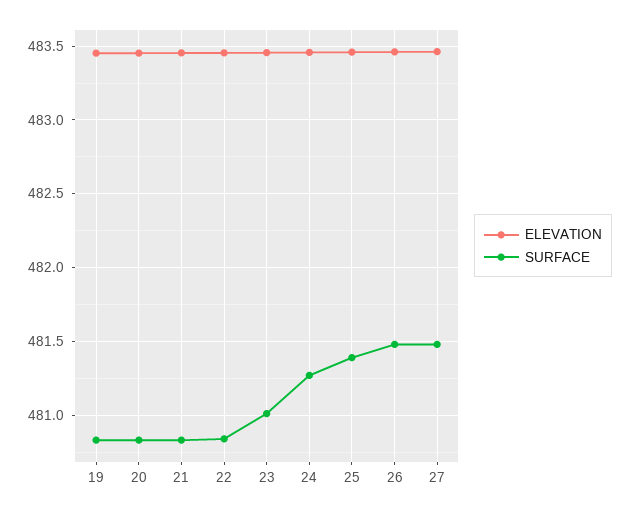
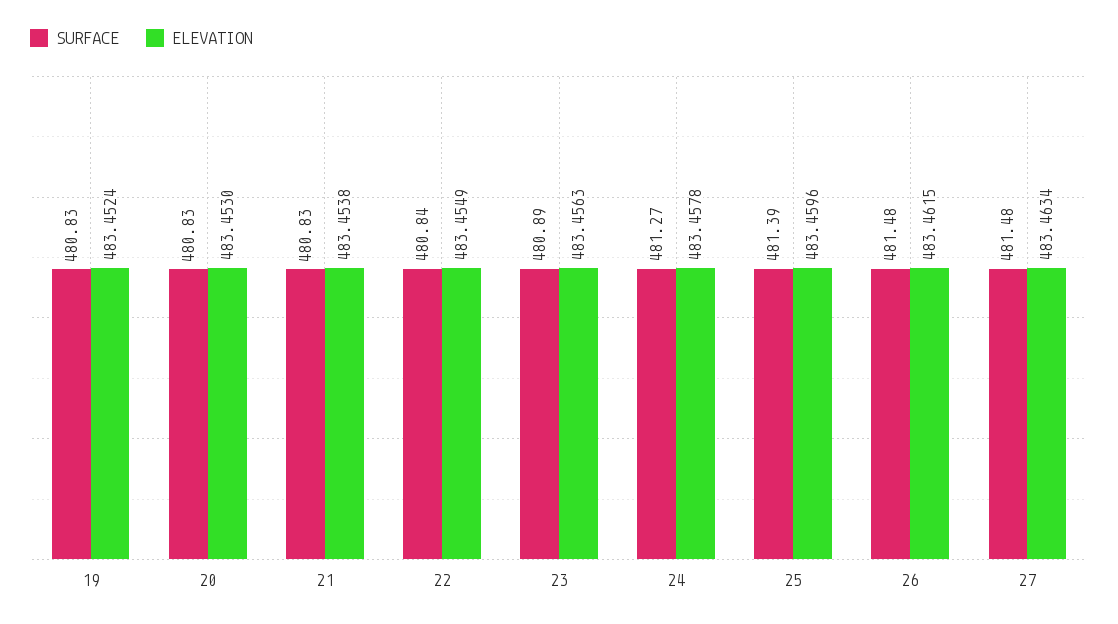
SURFACE, 23: 481 -> 480.89

